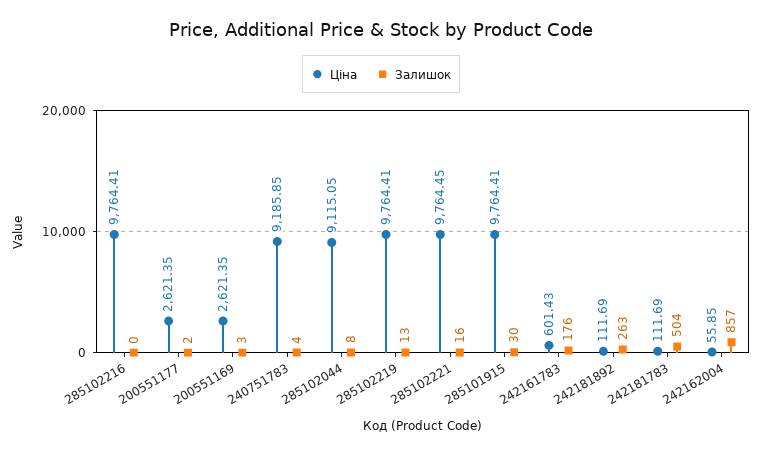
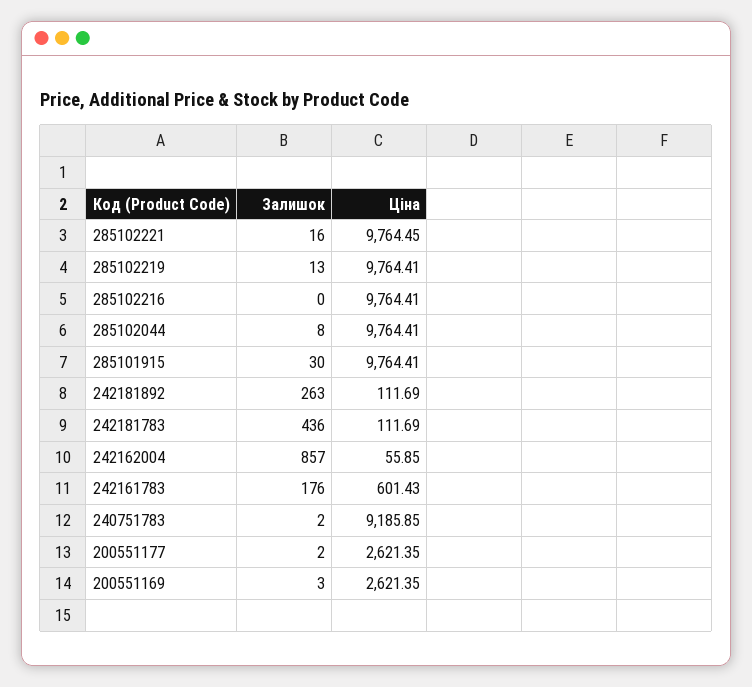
Залишок, 240751783: 4 -> 2
Ціна, 285102044: 9115.05 -> 9764.41
Залишок, 242181783: 504 -> 436

